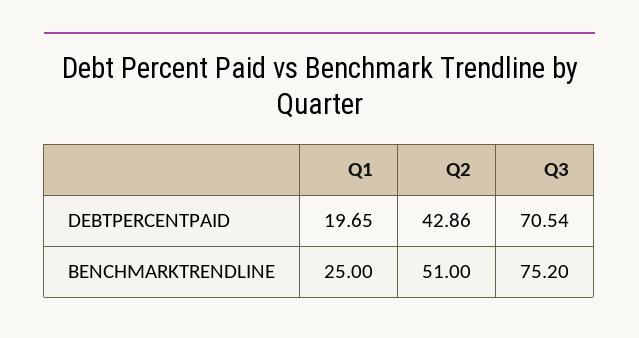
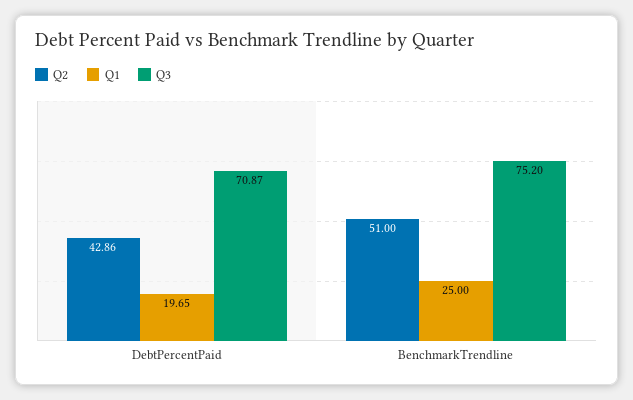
Q3, DEBTPERCENTPAID: 70.54 -> 70.87

